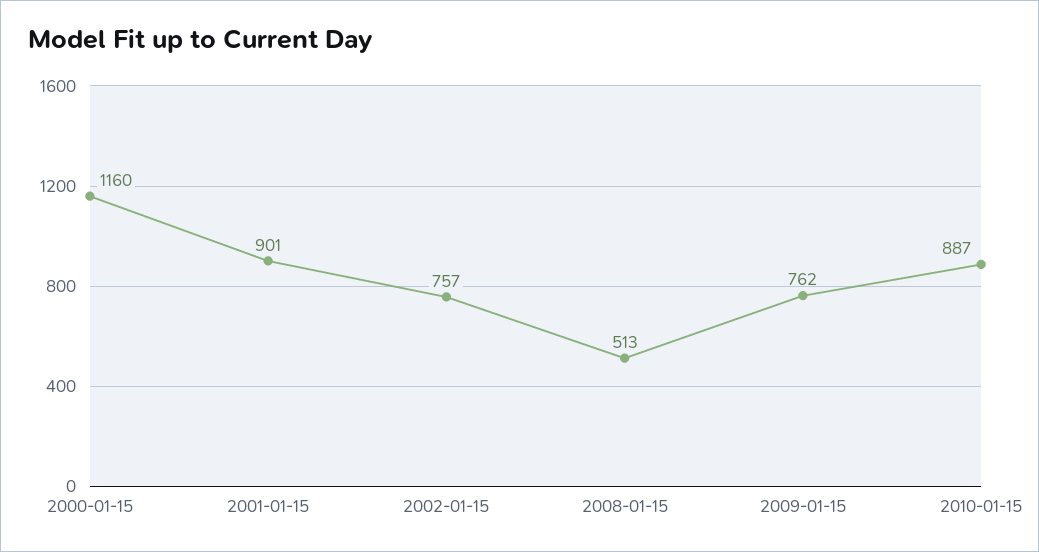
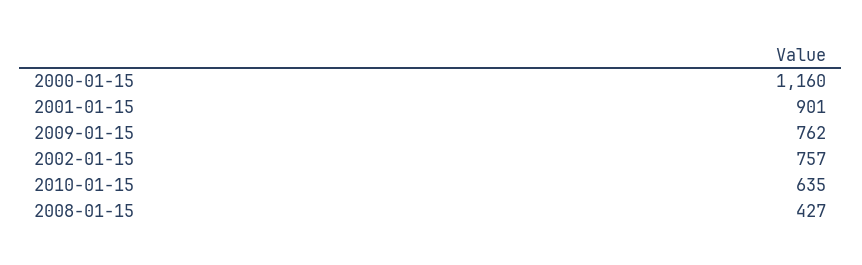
2008-01-15: 513 -> 427
2010-01-15: 887 -> 635

